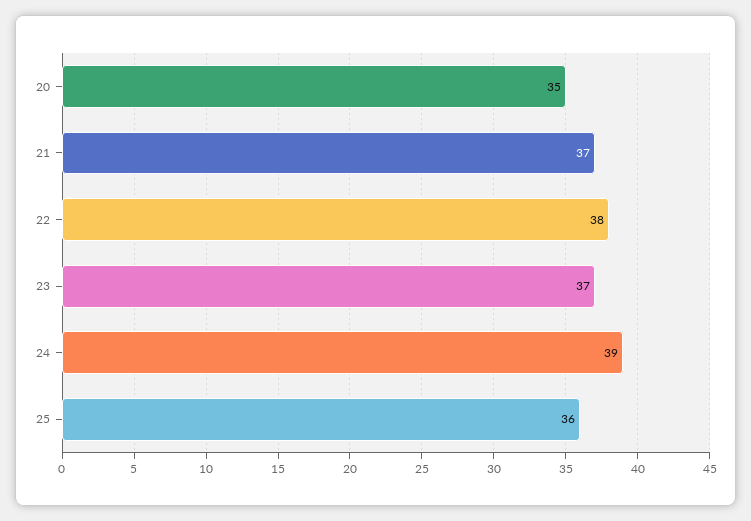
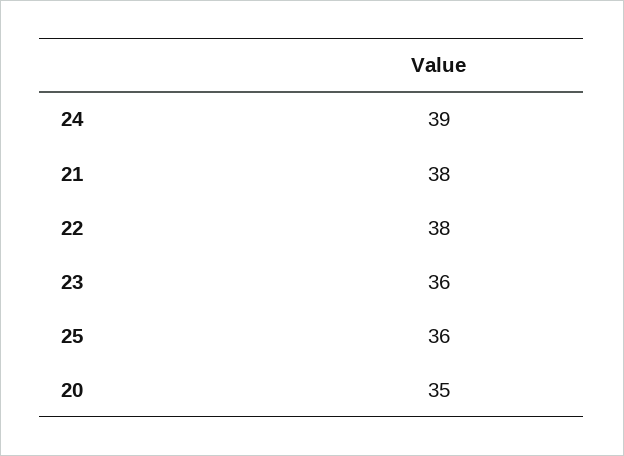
21: 37 -> 38
23: 37 -> 36

